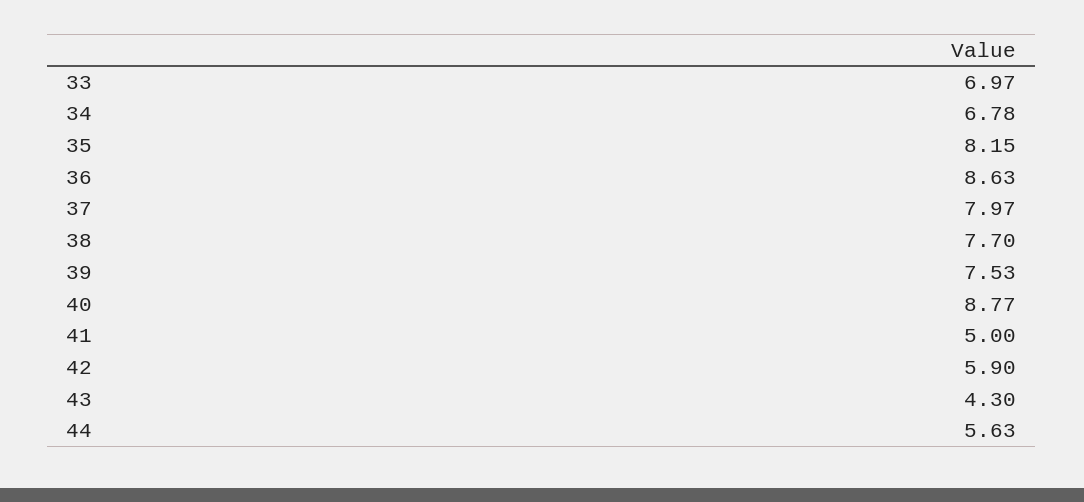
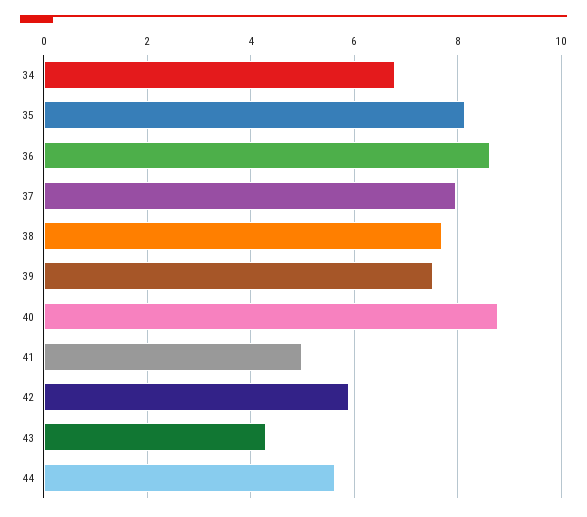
33: 6.97 -> none

